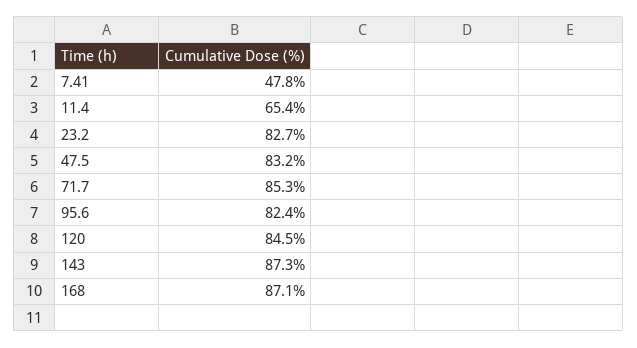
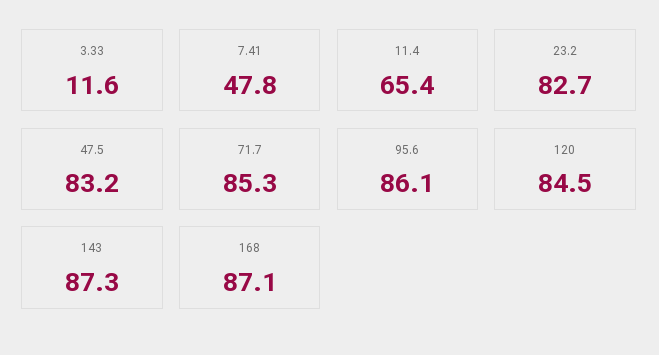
95.6: 82.4 -> 86.1
3.33: none -> 11.6

